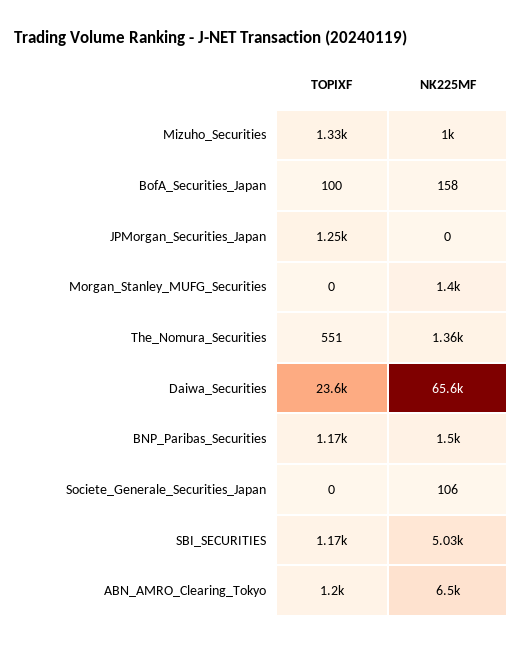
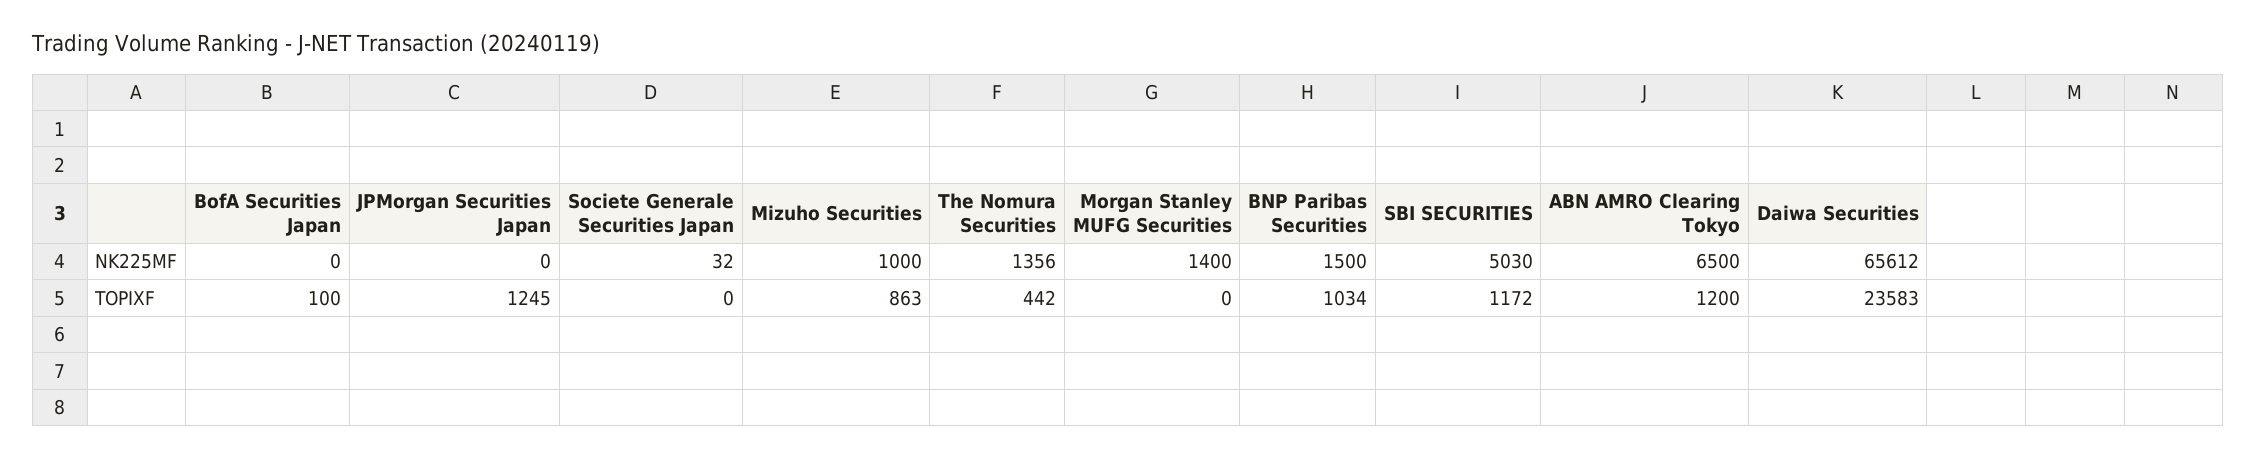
TOPIXF, Mizuho_Securities: 1330 -> 863
NK225MF, BofA_Securities_Japan: 158 -> 0
TOPIXF, The_Nomura_Securities: 551 -> 442
TOPIXF, BNP_Paribas_Securities: 1170 -> 1034
NK225MF, Societe_Generale_Securities_Japan: 106 -> 32

